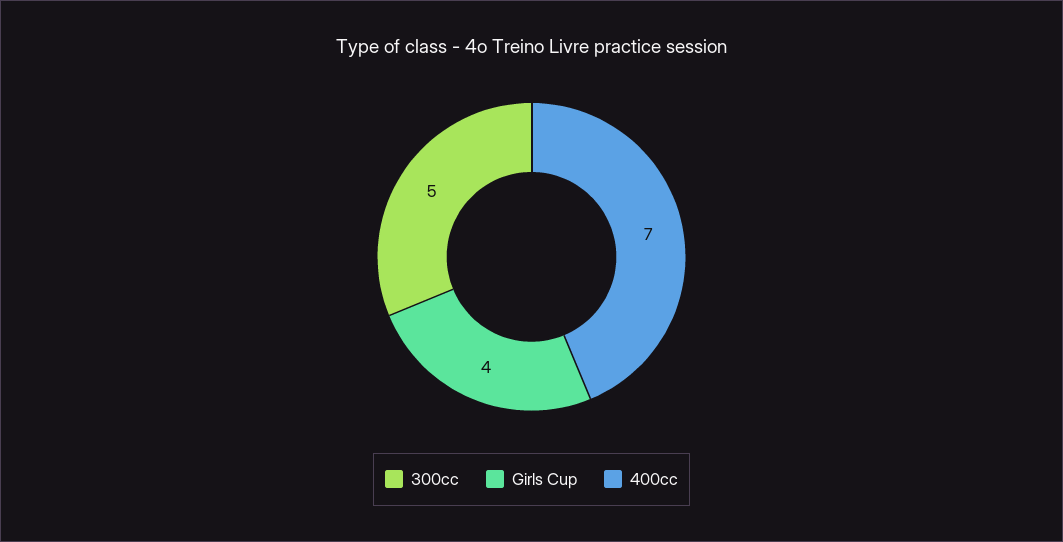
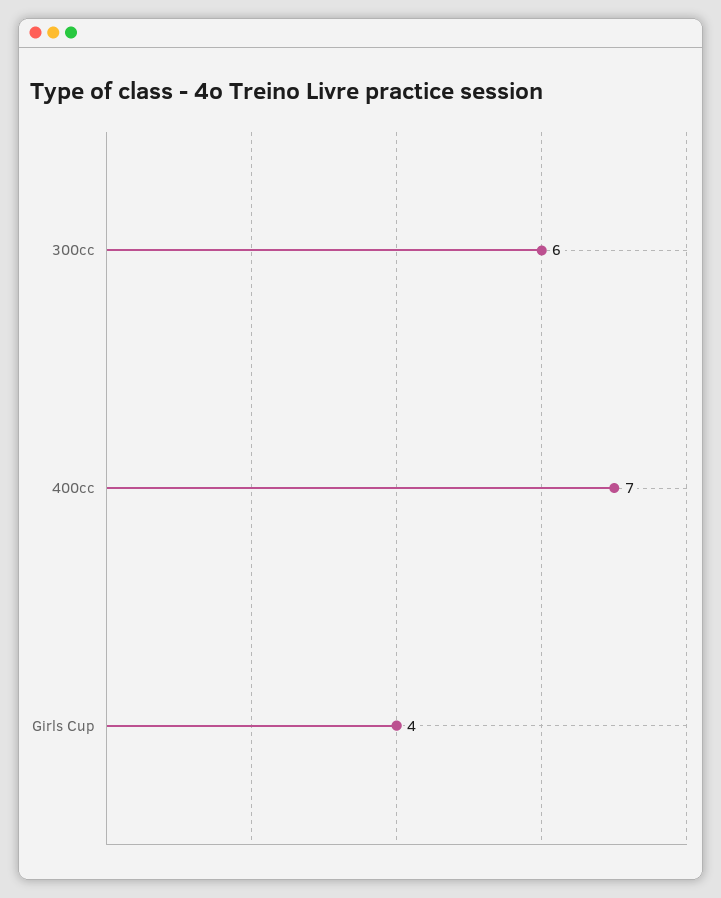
300cc: 5 -> 6

